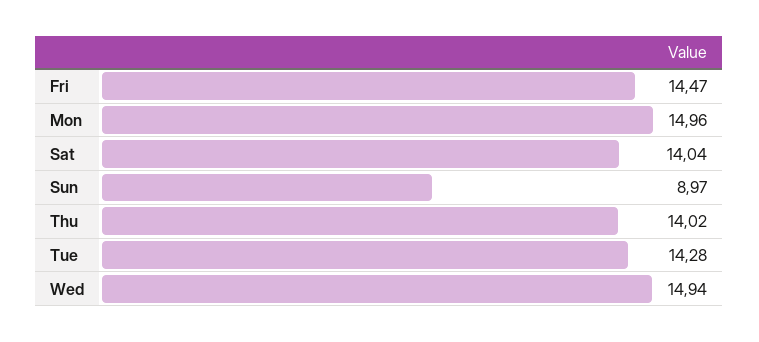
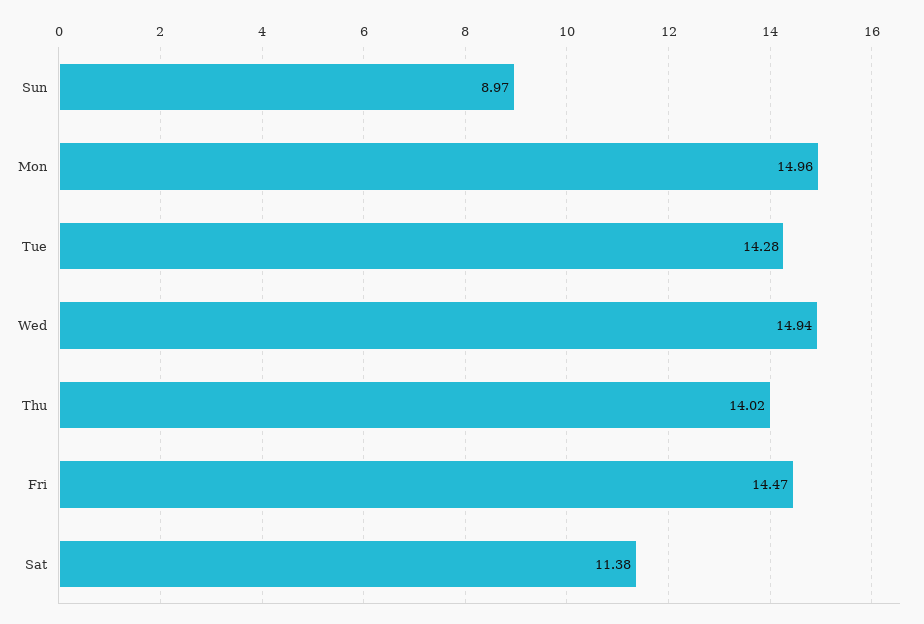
Sat: 14.04 -> 11.38

